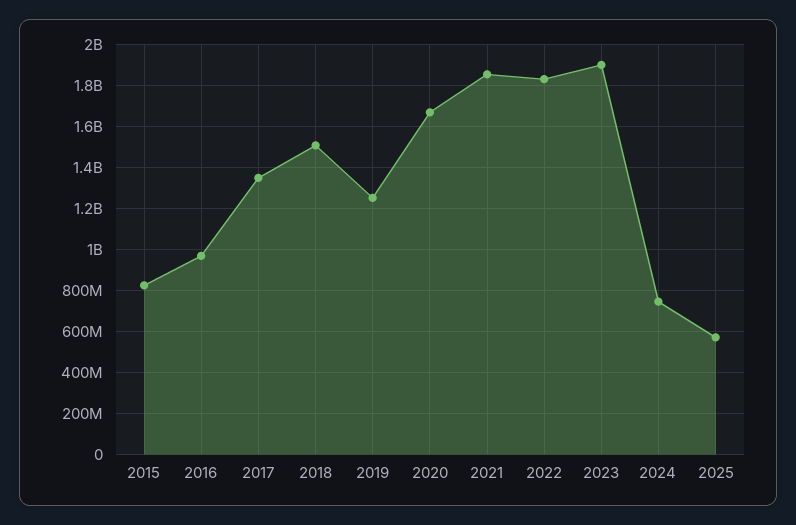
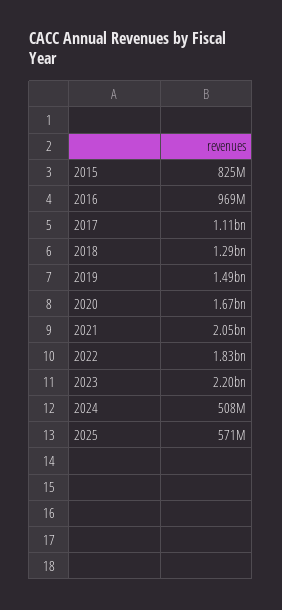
2017: 1350000000 -> 1110000000
2018: 1500000000 -> 1290000000
2019: 1250000000 -> 1490000000
2021: 1850000000 -> 2050000000
2023: 1900000000 -> 2200000000
2024: 750000000 -> 508000000

